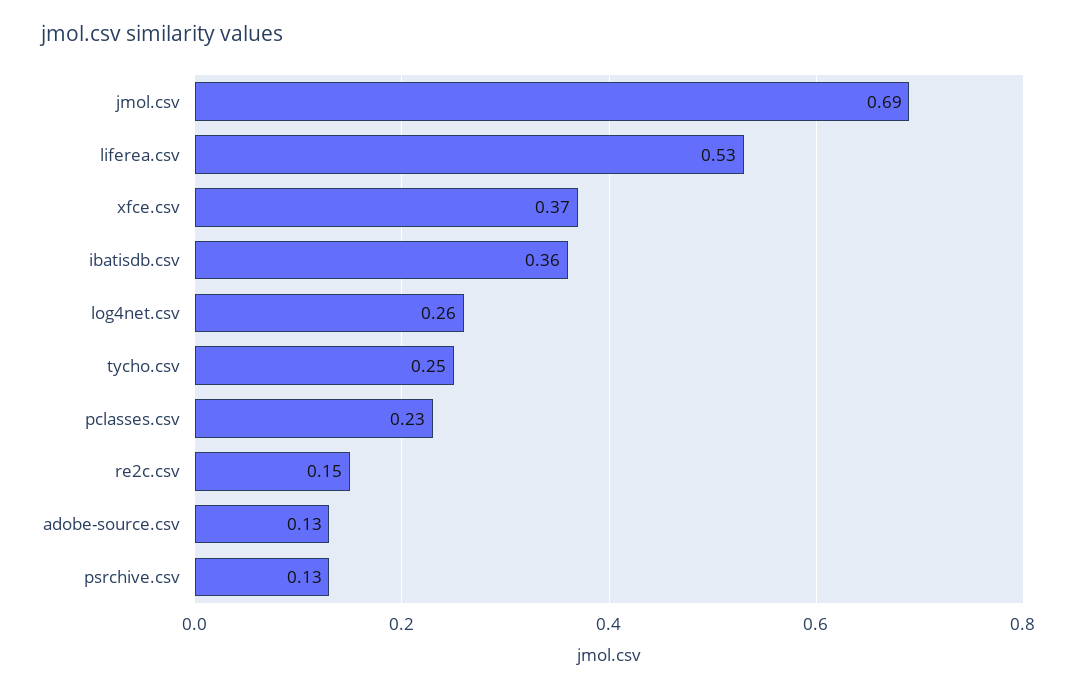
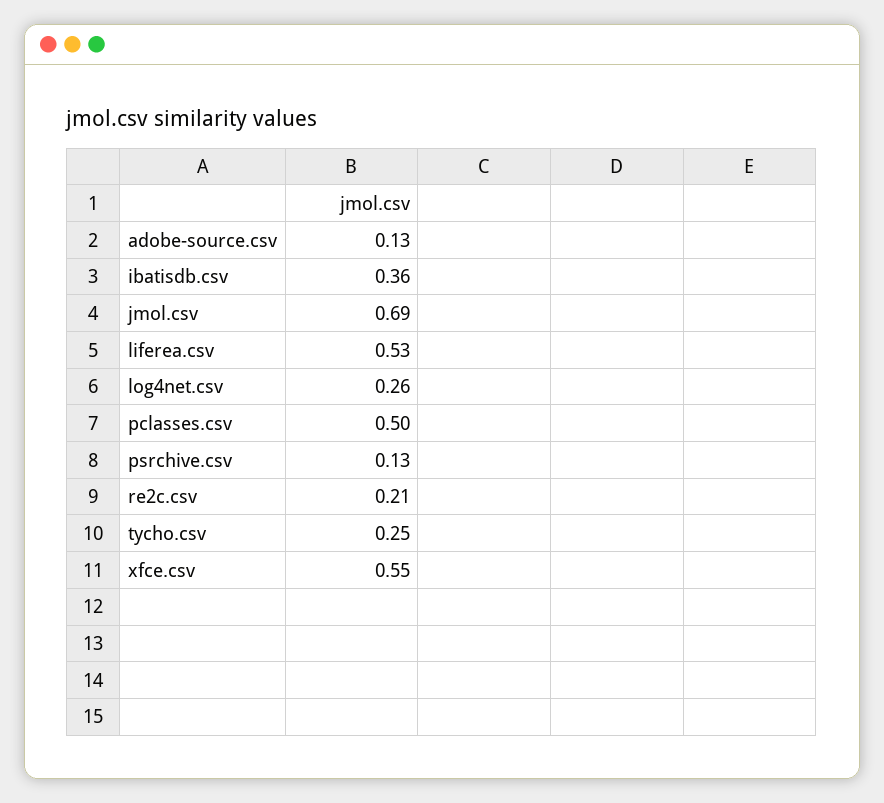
xfce.csv: 0.37 -> 0.55
pclasses.csv: 0.23 -> 0.5
re2c.csv: 0.15 -> 0.21

